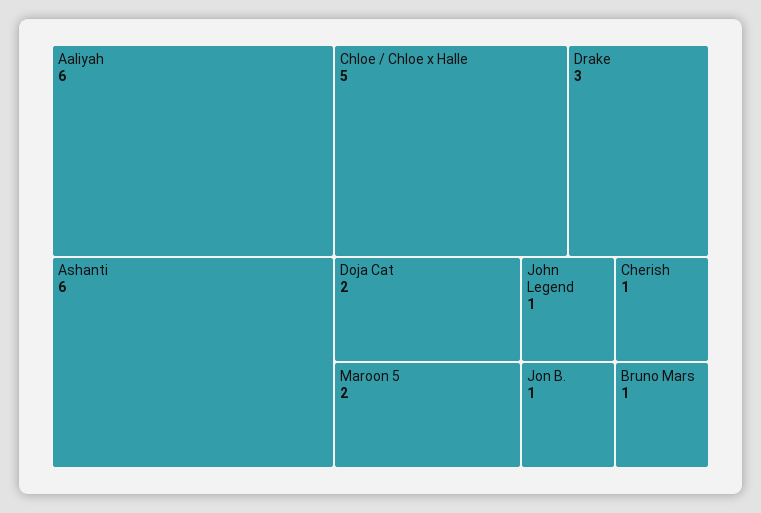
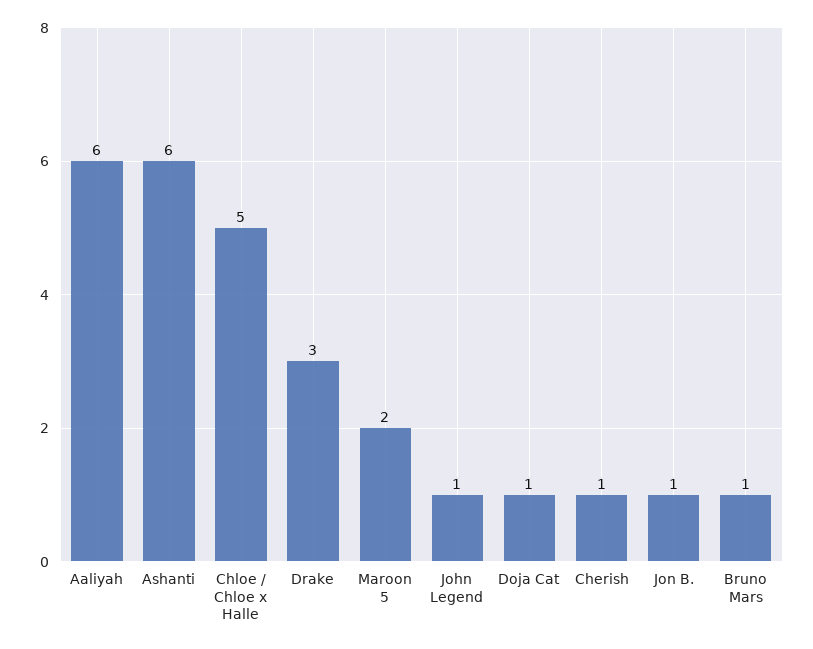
Doja Cat: 2 -> 1

